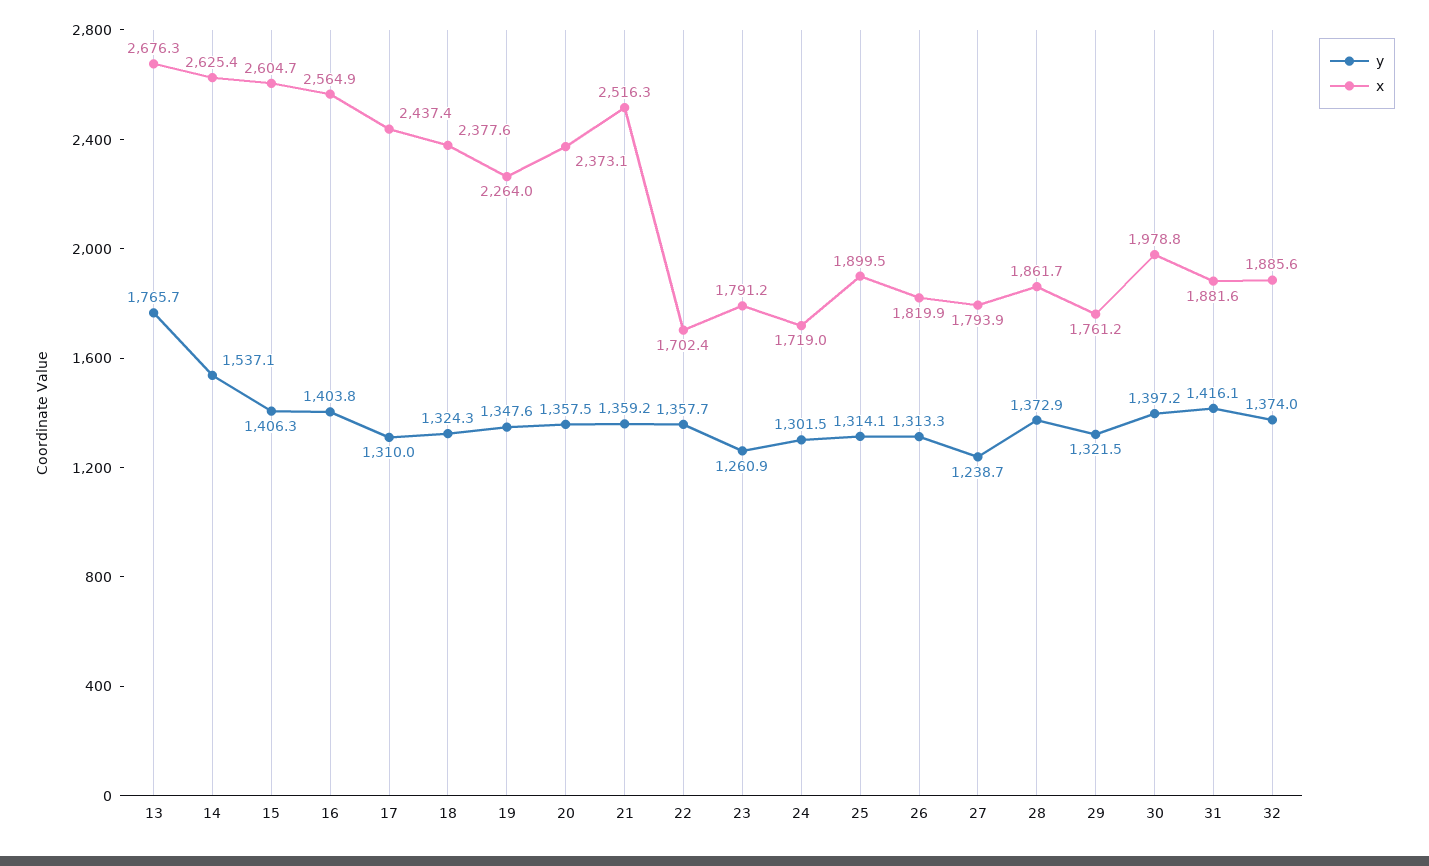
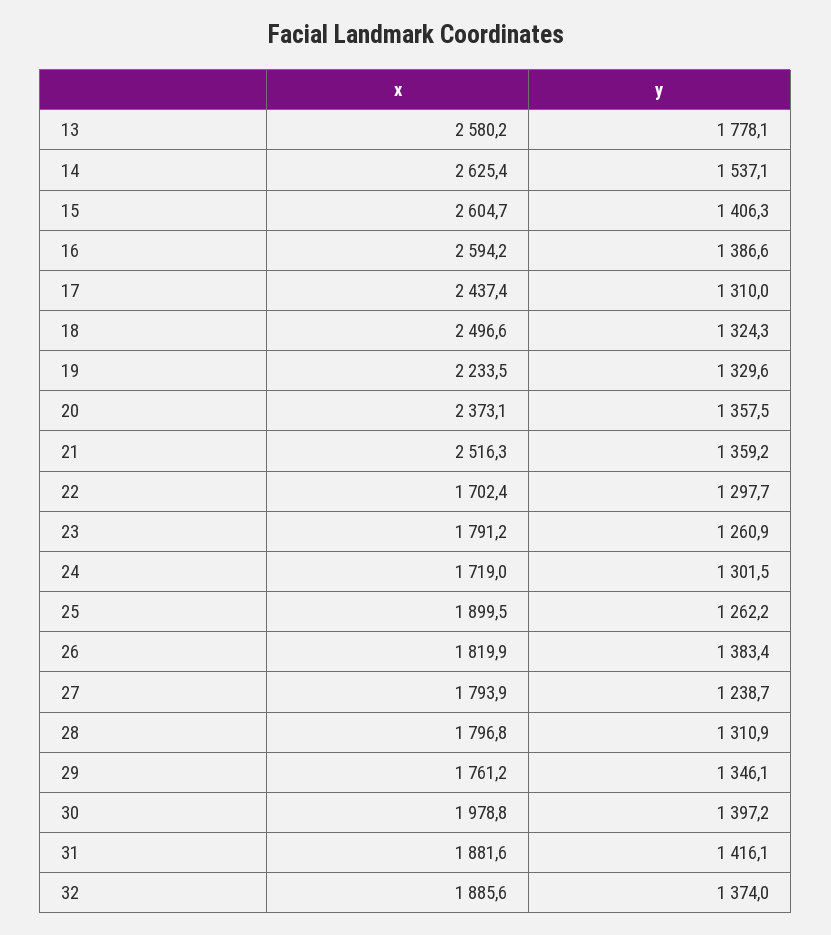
y, 13: 1765.7 -> 1778.1
x, 13: 2676.3 -> 2580.2
y, 16: 1403.8 -> 1386.6
x, 16: 2564.9 -> 2594.2
x, 18: 2377.6 -> 2496.6
y, 19: 1347.6 -> 1329.6
x, 19: 2264 -> 2233.5
y, 22: 1357.7 -> 1297.7
y, 25: 1314.1 -> 1262.2
y, 26: 1313.3 -> 1383.4
y, 28: 1372.9 -> 1310.9
x, 28: 1861.7 -> 1796.8
y, 29: 1321.5 -> 1346.1

